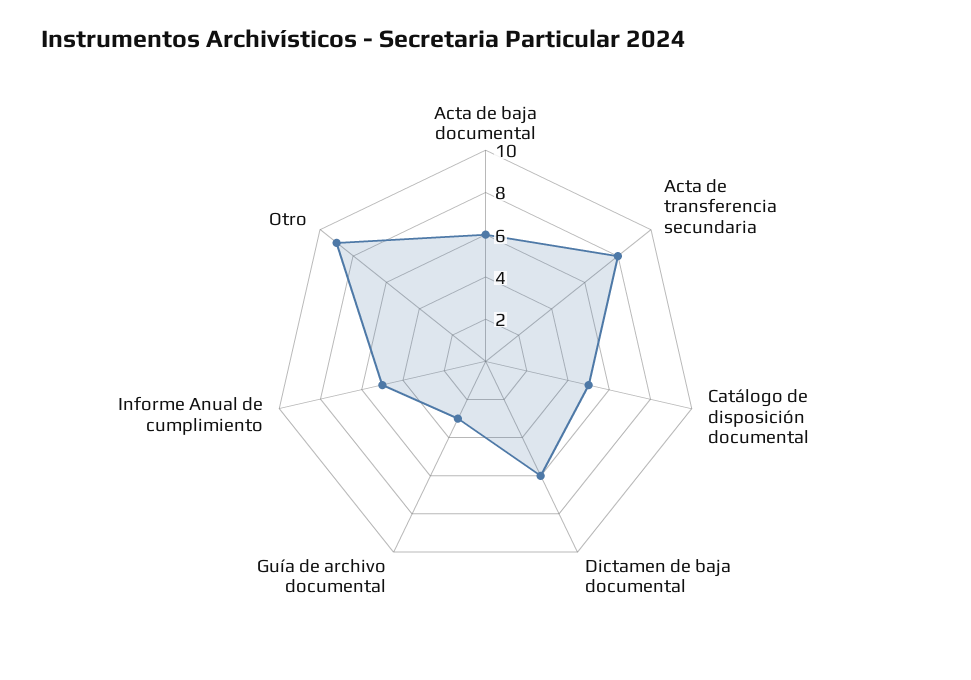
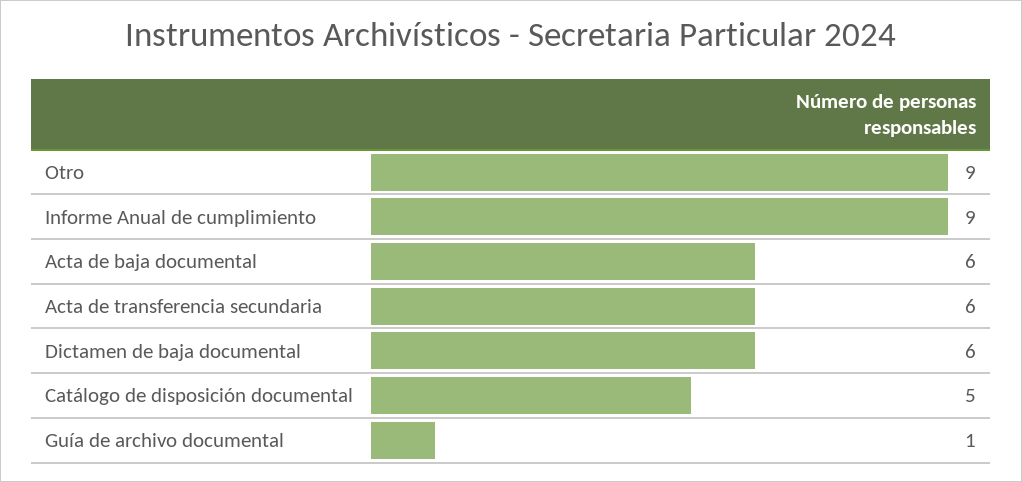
Acta de transferencia secundaria: 8 -> 6
Guía de archivo documental: 3 -> 1
Informe Anual de cumplimiento: 5 -> 9

